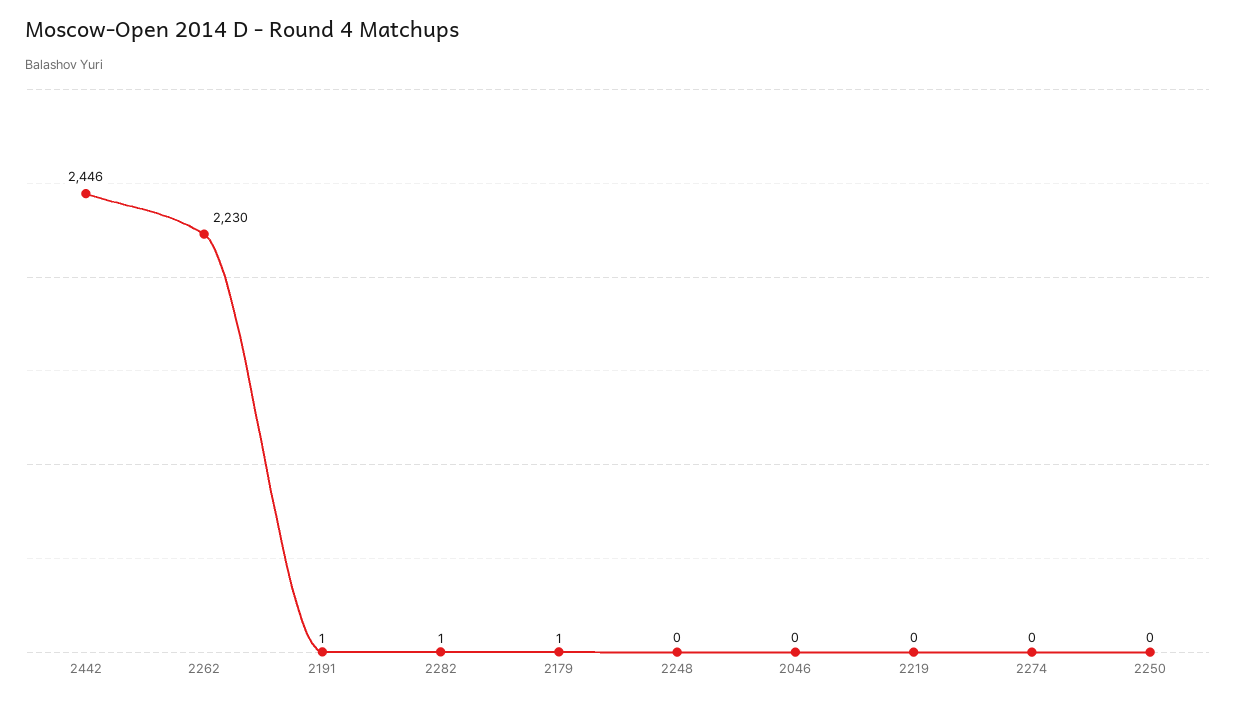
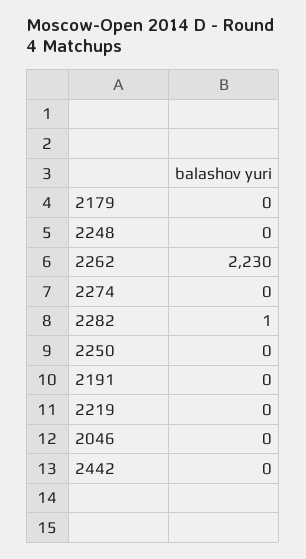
2442: 2446 -> 0
2191: 1 -> 0
2179: 1 -> 0

